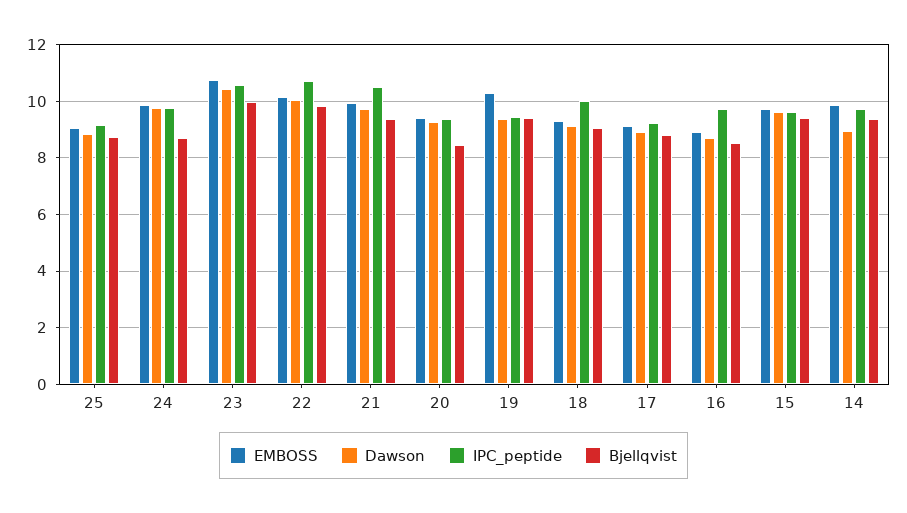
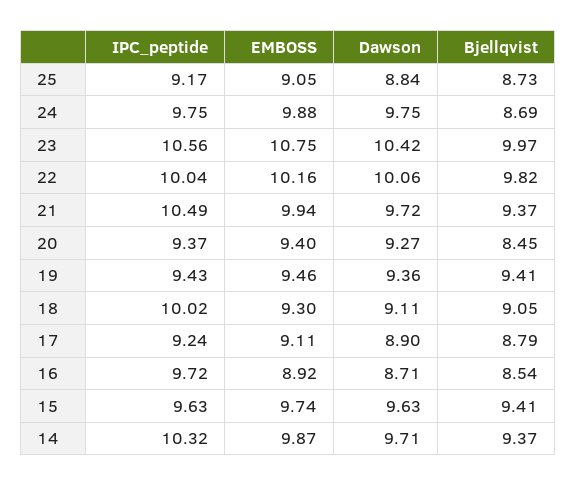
IPC_peptide, 22: 10.75 -> 10.04
EMBOSS, 19: 10.25 -> 9.46
Dawson, 14: 9 -> 9.71
IPC_peptide, 14: 9.75 -> 10.32

